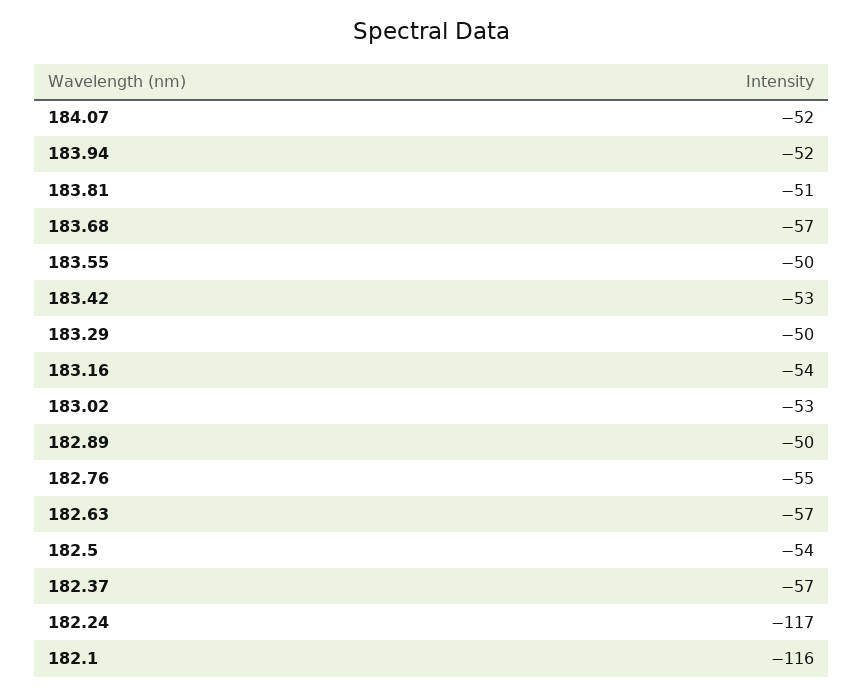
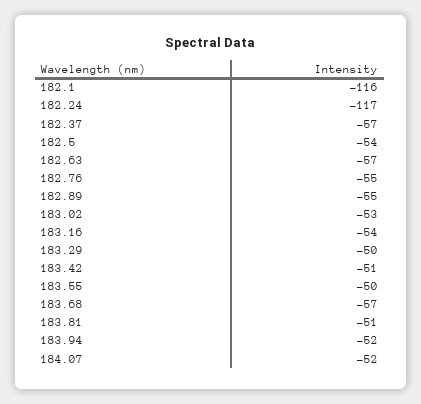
183.42: -53 -> -51
182.89: -50 -> -55

